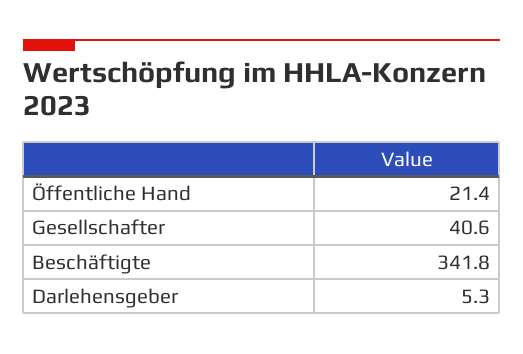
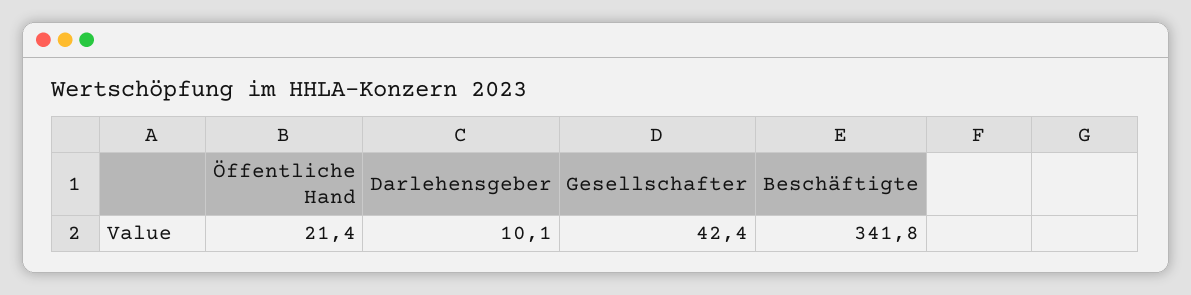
Gesellschafter: 40.6 -> 42.4
Darlehensgeber: 5.3 -> 10.1

